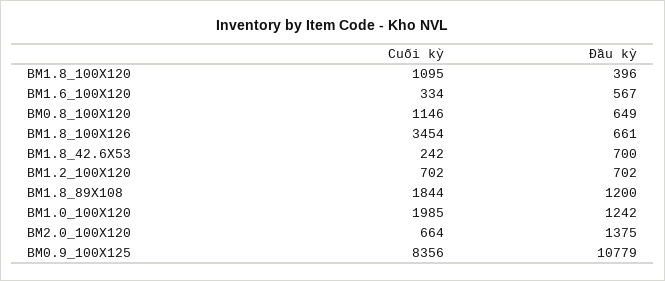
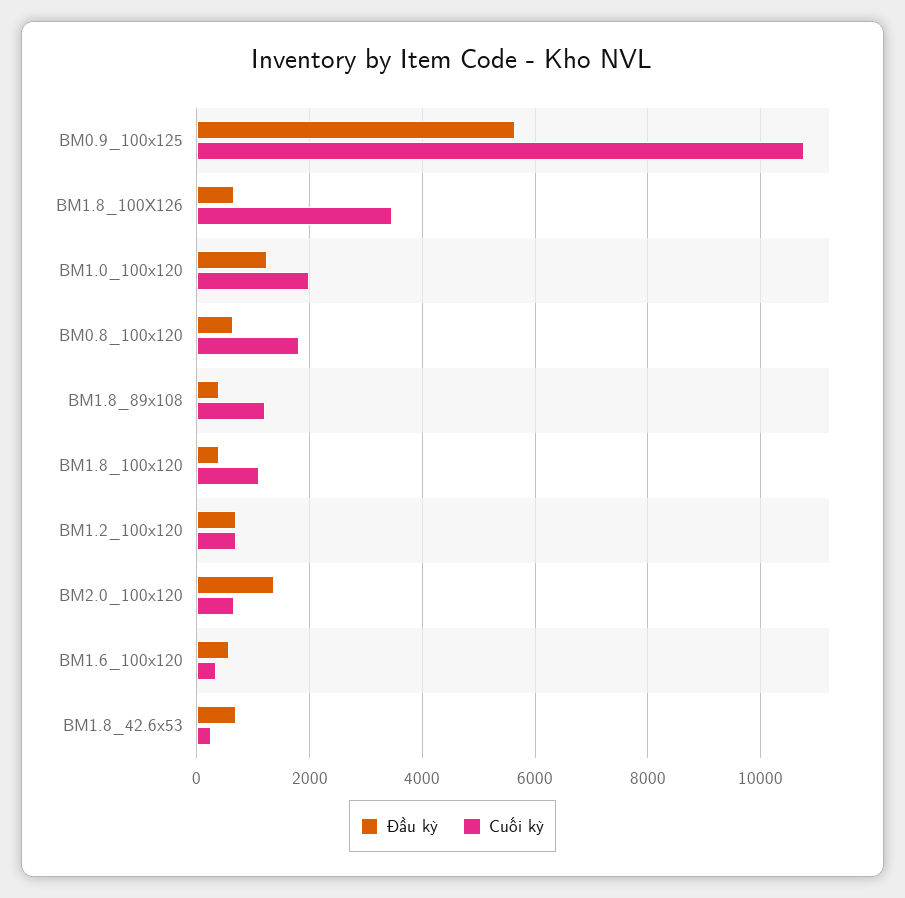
Cuối kỳ, BM0.8_100X120: 1146 -> 1800
Cuối kỳ, BM1.8_89X108: 1844 -> 1200
Đầu kỳ, BM1.8_89X108: 1200 -> 400
Cuối kỳ, BM0.9_100X125: 8356 -> 10800
Đầu kỳ, BM0.9_100X125: 10779 -> 5600

